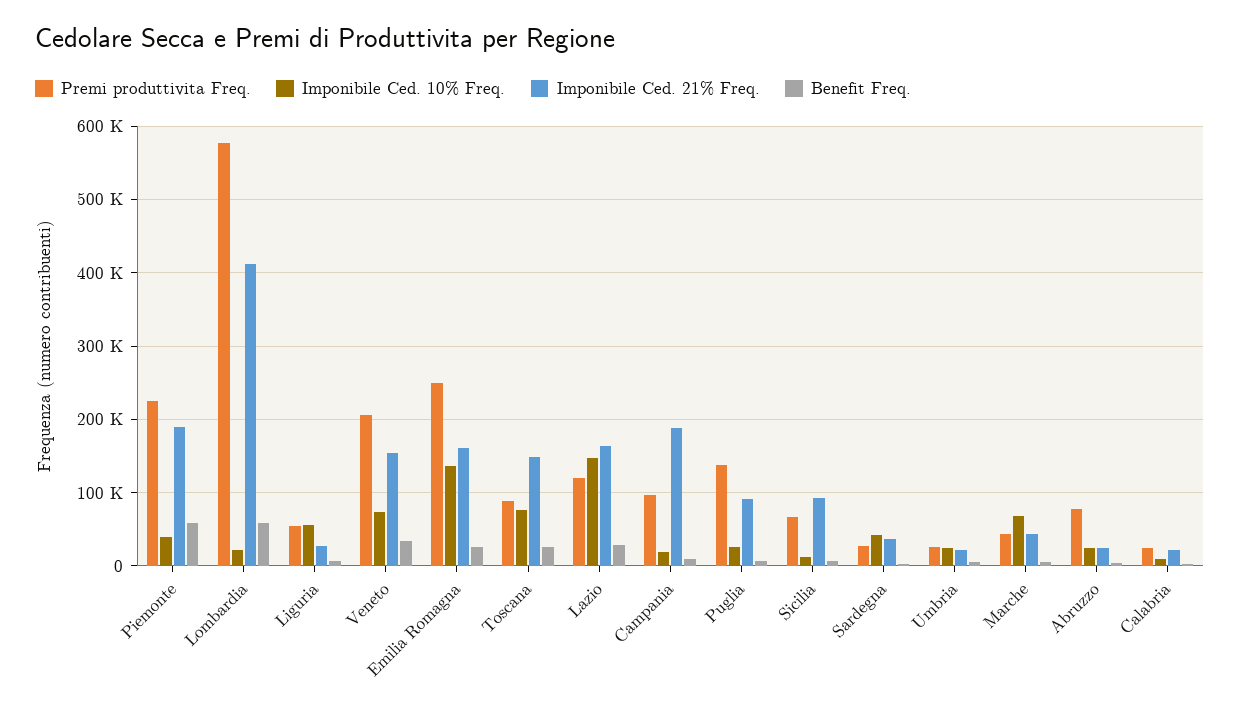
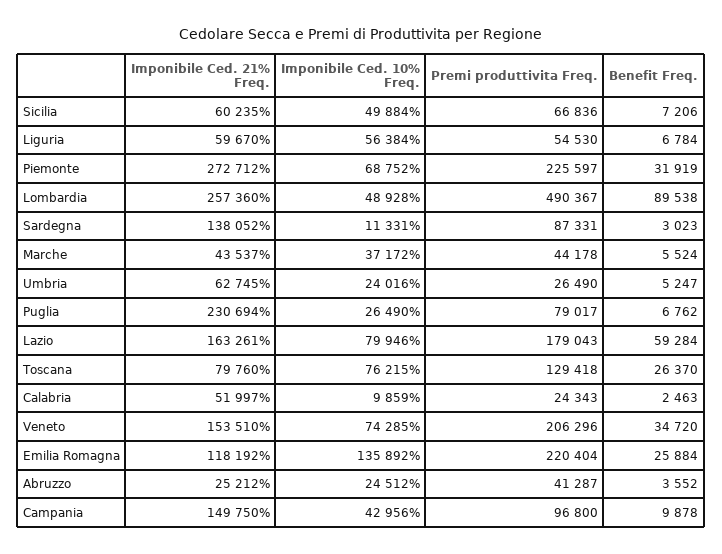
Imponibile Ced. 10% Freq., Piemonte: 40000 -> 68752
Imponibile Ced. 21% Freq., Piemonte: 190000 -> 272712
Benefit Freq., Piemonte: 60000 -> 31919
Premi produttivita Freq., Lombardia: 580000 -> 490367
Imponibile Ced. 10% Freq., Lombardia: 20000 -> 48928
Imponibile Ced. 21% Freq., Lombardia: 410000 -> 257360
Benefit Freq., Lombardia: 60000 -> 89538
Imponibile Ced. 21% Freq., Liguria: 30000 -> 59670
Premi produttivita Freq., Emilia Romagna: 250000 -> 220404
Imponibile Ced. 21% Freq., Emilia Romagna: 160000 -> 118192
Premi produttivita Freq., Toscana: 90000 -> 129418
Imponibile Ced. 21% Freq., Toscana: 150000 -> 79760
Premi produttivita Freq., Lazio: 120000 -> 179043
Imponibile Ced. 10% Freq., Lazio: 150000 -> 79946
Benefit Freq., Lazio: 30000 -> 59284
Imponibile Ced. 10% Freq., Campania: 20000 -> 42956
Imponibile Ced. 21% Freq., Campania: 190000 -> 149750
Premi produttivita Freq., Puglia: 140000 -> 79017
Imponibile Ced. 21% Freq., Puglia: 90000 -> 230694
Imponibile Ced. 10% Freq., Sicilia: 10000 -> 49884
Imponibile Ced. 21% Freq., Sicilia: 90000 -> 60235
Premi produttivita Freq., Sardegna: 30000 -> 87331
Imponibile Ced. 10% Freq., Sardegna: 40000 -> 11331
Imponibile Ced. 21% Freq., Sardegna: 40000 -> 138052
Imponibile Ced. 21% Freq., Umbria: 20000 -> 62745
Imponibile Ced. 10% Freq., Marche: 70000 -> 37172
Premi produttivita Freq., Abruzzo: 80000 -> 41287
Imponibile Ced. 21% Freq., Calabria: 20000 -> 51997

